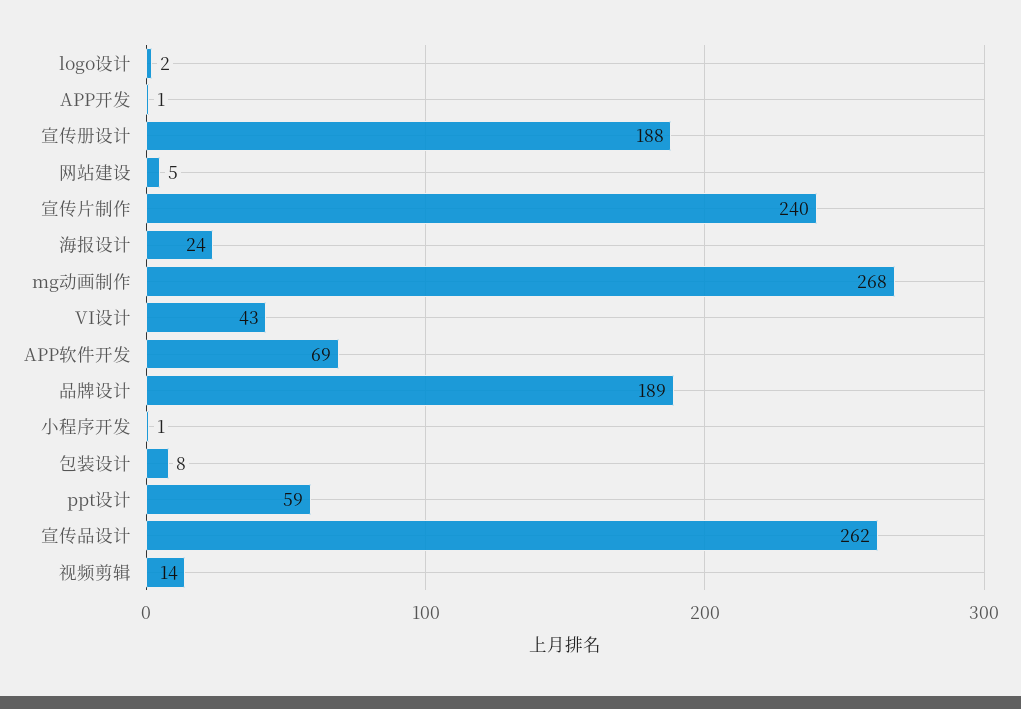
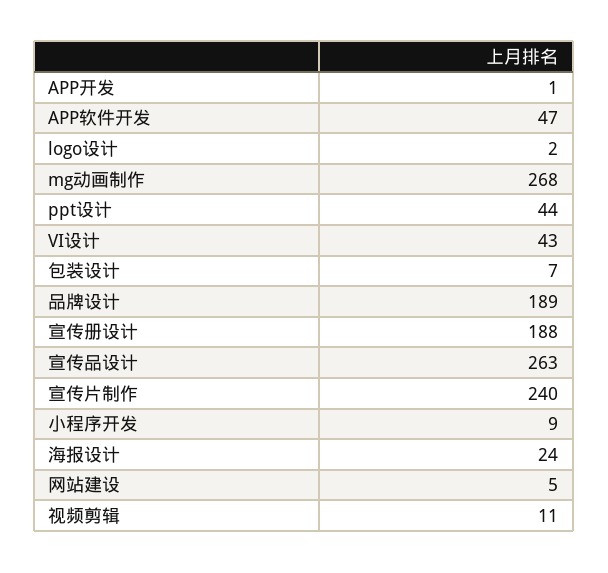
APP软件开发: 69 -> 47
小程序开发: 1 -> 9
包装设计: 8 -> 7
ppt设计: 59 -> 44
宣传品设计: 262 -> 263
视频剪辑: 14 -> 11

